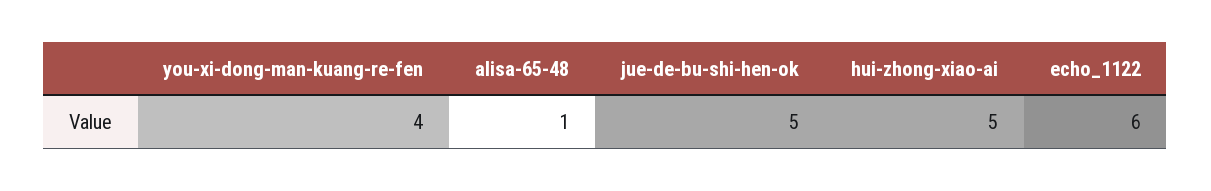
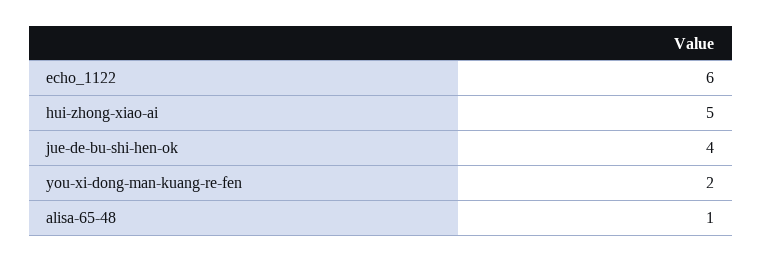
you-xi-dong-man-kuang-re-fen: 4 -> 2
jue-de-bu-shi-hen-ok: 5 -> 4

